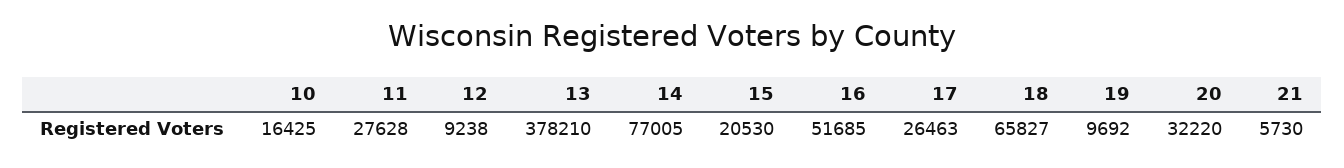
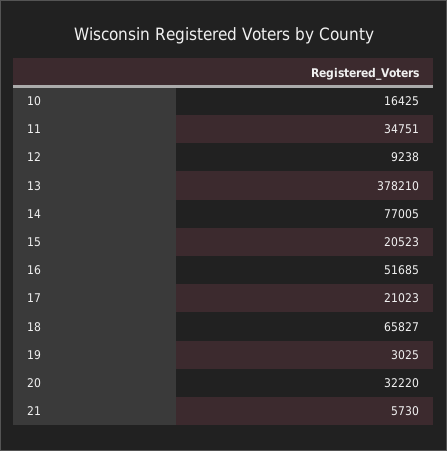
11: 27628 -> 34751
15: 20530 -> 20523
17: 26463 -> 21023
19: 9692 -> 3025

